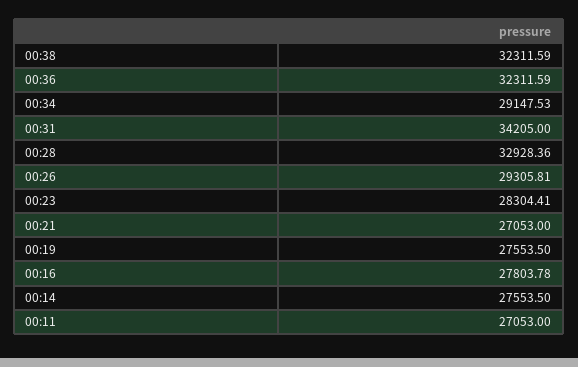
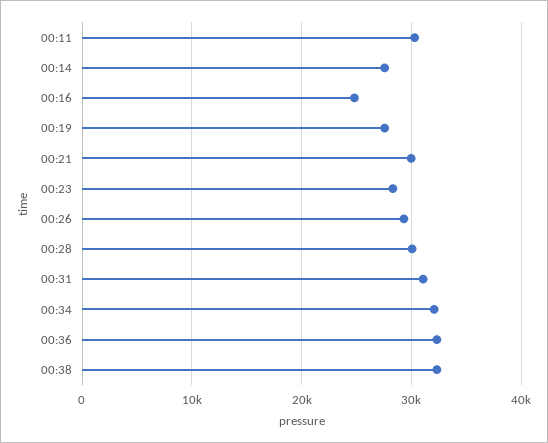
00:34: 29147.53 -> 32000
00:31: 34205 -> 31000
00:28: 32928.36 -> 30000
00:21: 27053 -> 30000
00:16: 27803.78 -> 25000
00:11: 27053 -> 30000

